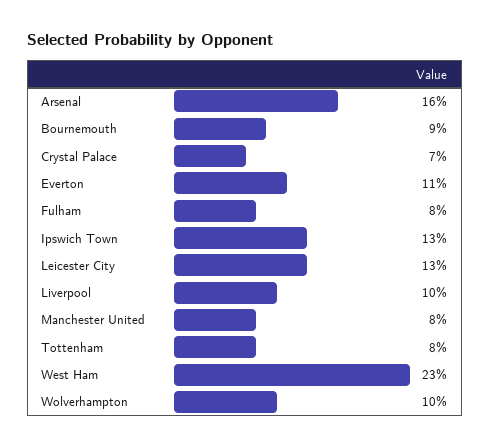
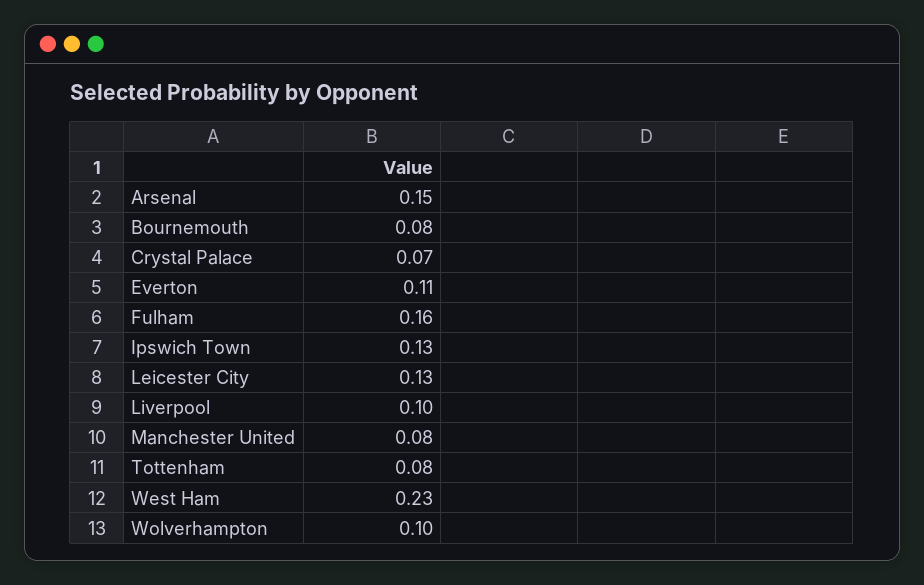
Arsenal: 0.16 -> 0.15
Bournemouth: 0.09 -> 0.08
Fulham: 0.08 -> 0.16

